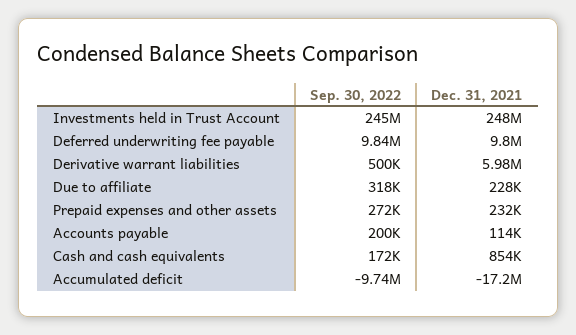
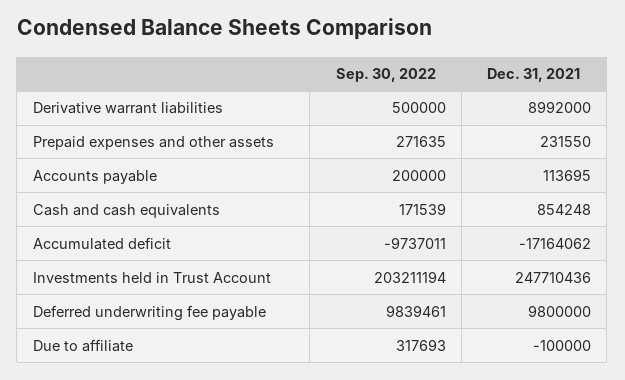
Sep. 30, 2022, Investments held in Trust Account: 245000000 -> 203211194
Dec. 31, 2021, Derivative warrant liabilities: 5980000 -> 8992000
Dec. 31, 2021, Due to affiliate: 228000 -> -100000

